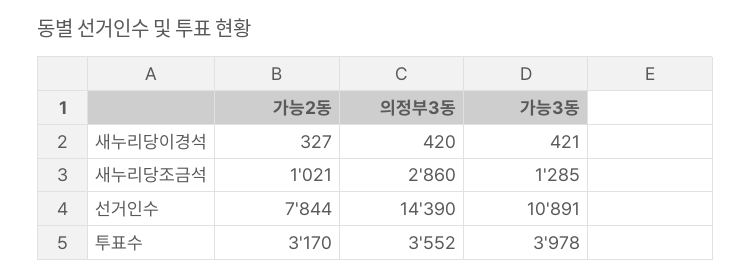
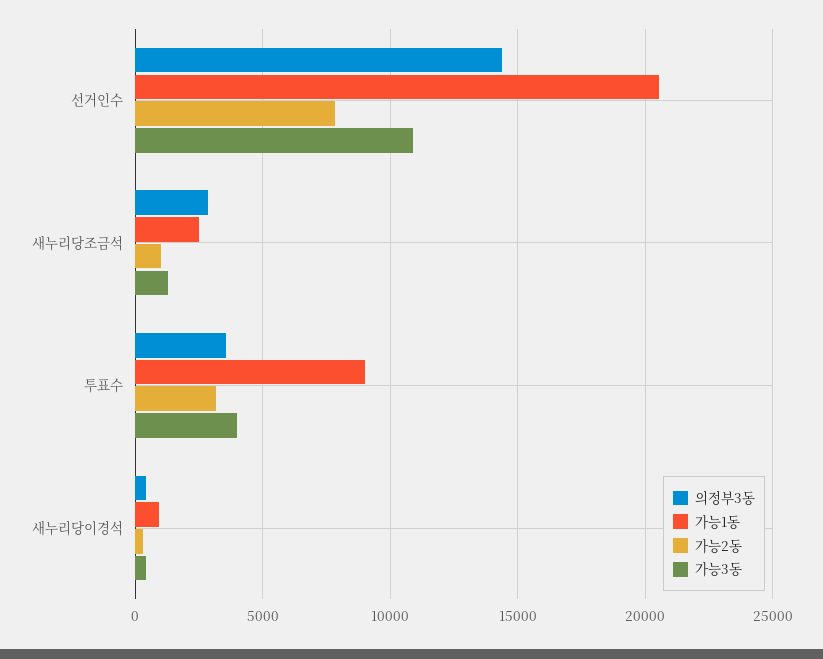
가능1동, 선거인수: none -> 20500
가능1동, 새누리당조금석: none -> 2500
가능1동, 투표수: none -> 9000
가능1동, 새누리당이경석: none -> 1000

